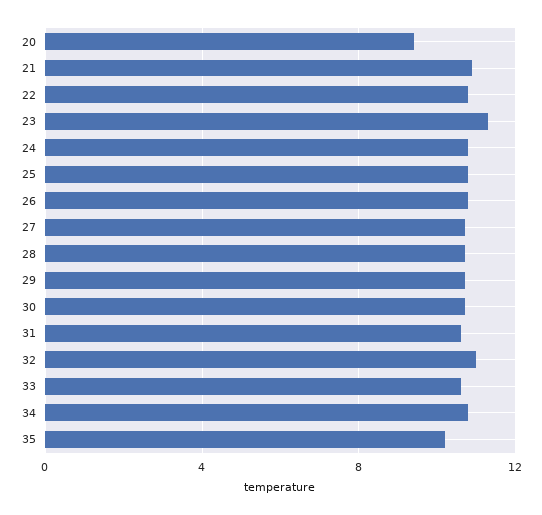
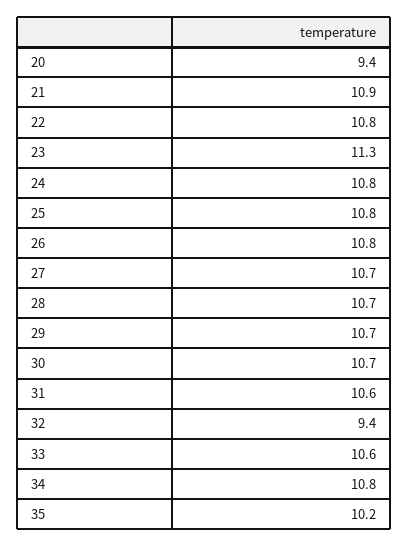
32: 11 -> 9.4

